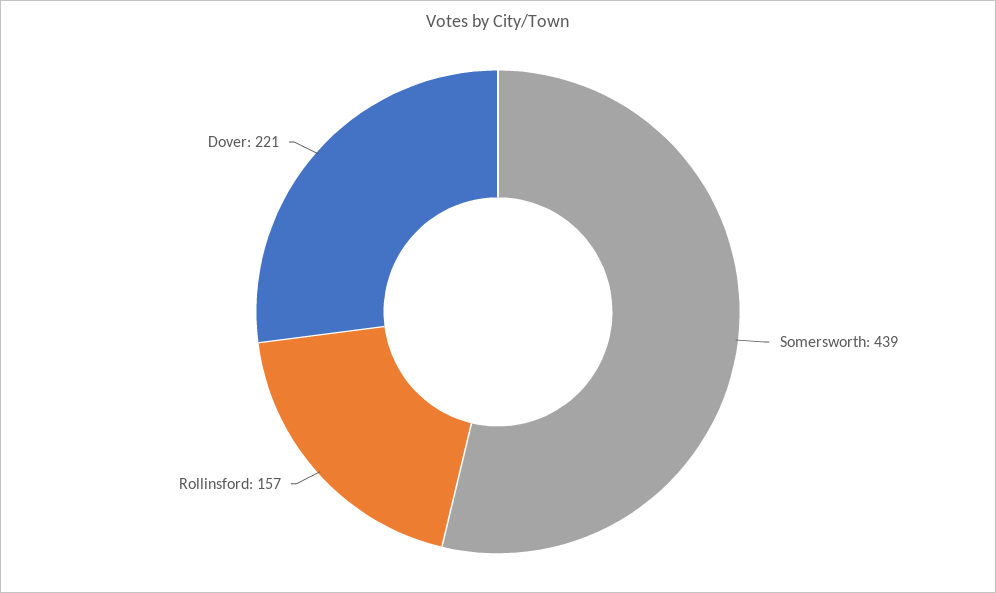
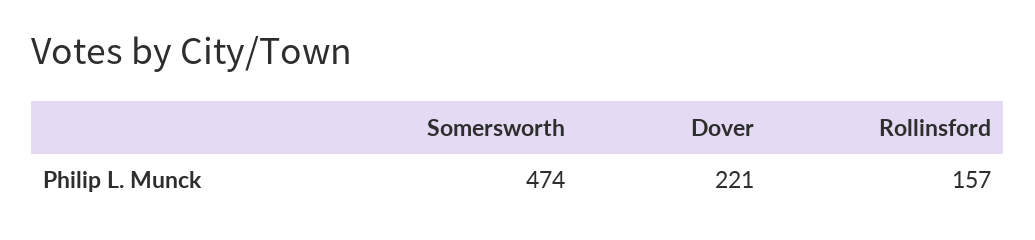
Somersworth: 439 -> 474

